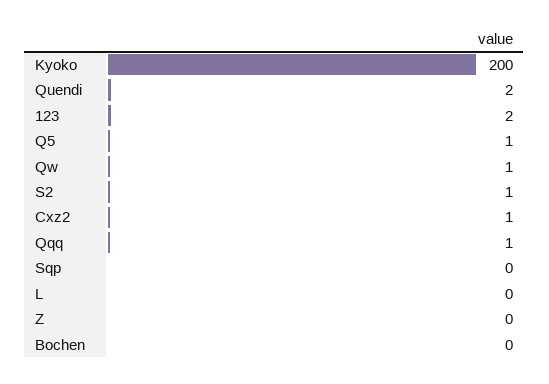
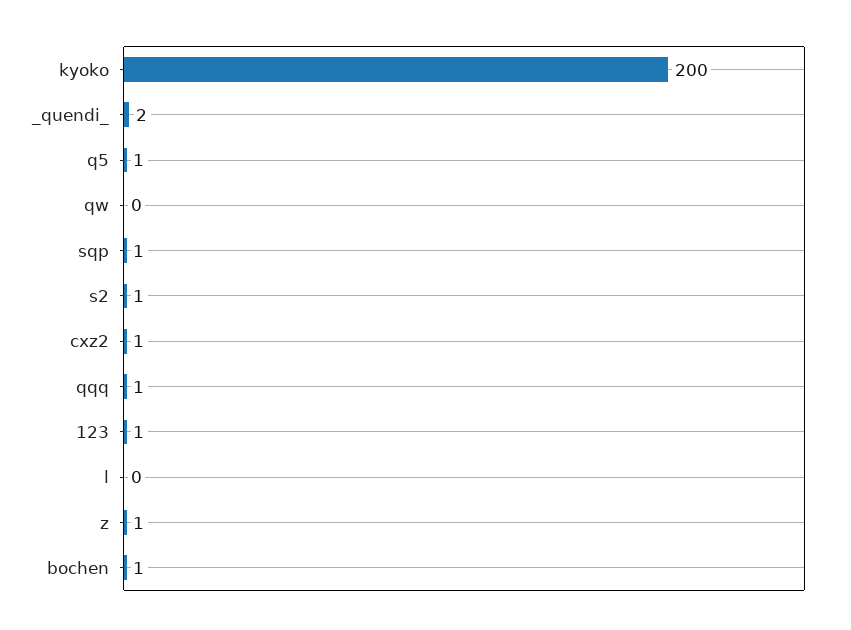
123: 2 -> 1
Qw: 1 -> 0
Sqp: 0 -> 1
Z: 0 -> 1
Bochen: 0 -> 1

